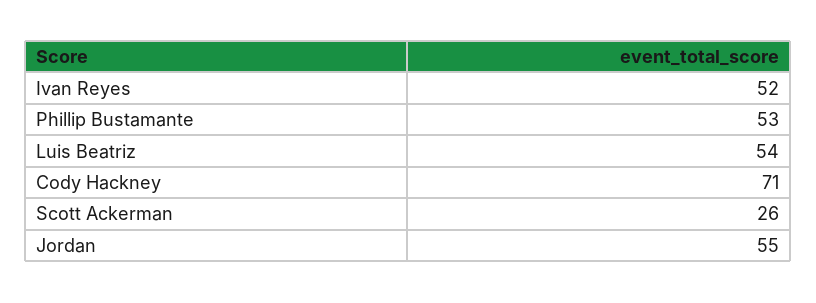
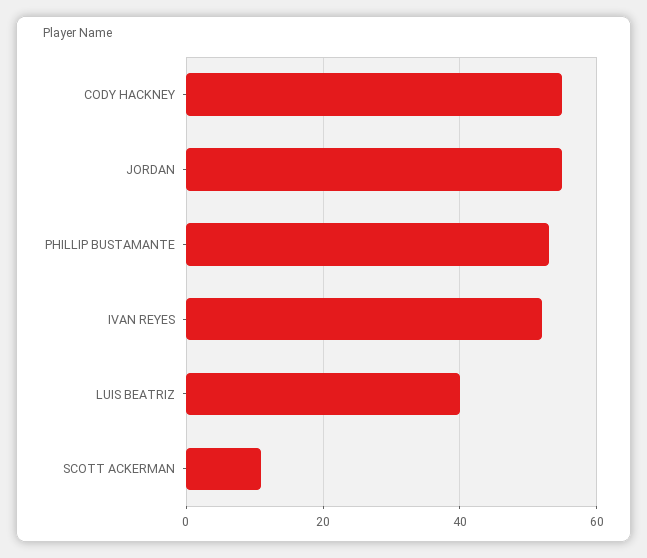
Luis Beatriz: 54 -> 40
Cody Hackney: 71 -> 55
Scott Ackerman: 26 -> 10

